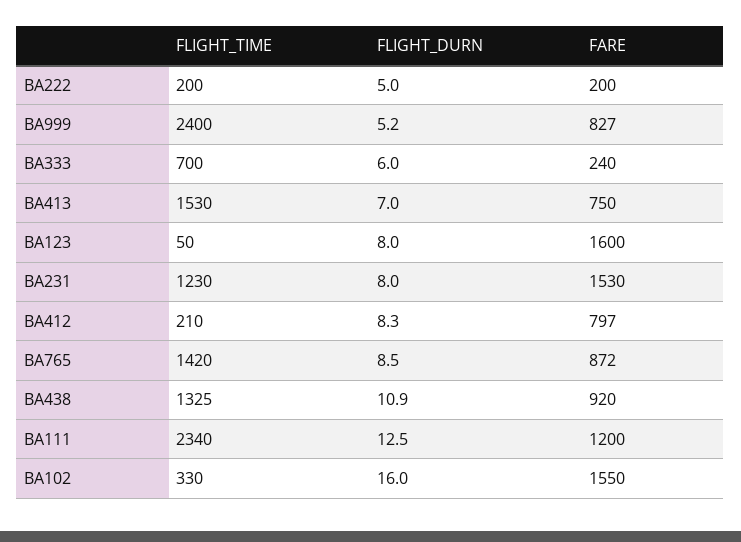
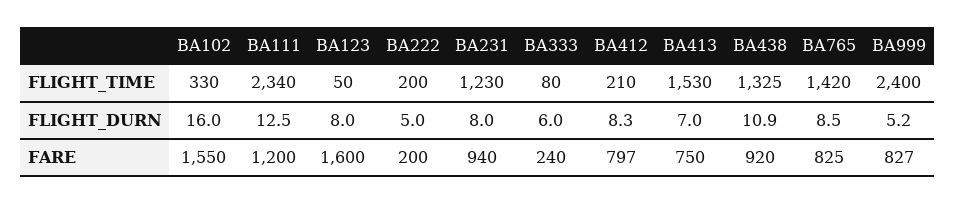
FLIGHT_TIME, BA333: 700 -> 80
FARE, BA231: 1530 -> 940
FARE, BA765: 872 -> 825

